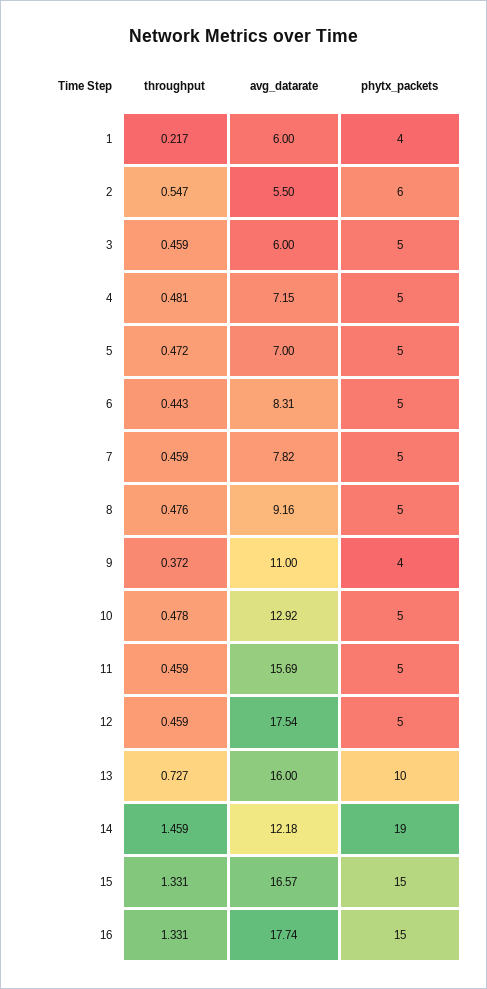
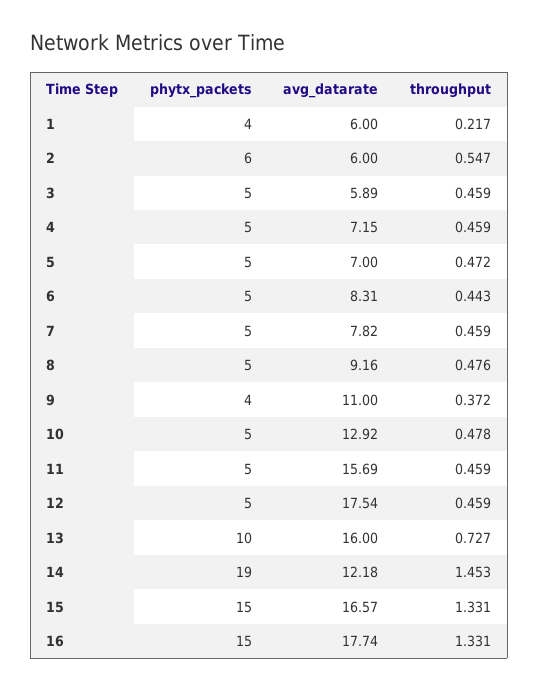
avg_datarate, 2: 5.5 -> 6
avg_datarate, 3: 6 -> 5.89
throughput, 4: 0.481 -> 0.459
throughput, 14: 1.459 -> 1.453

